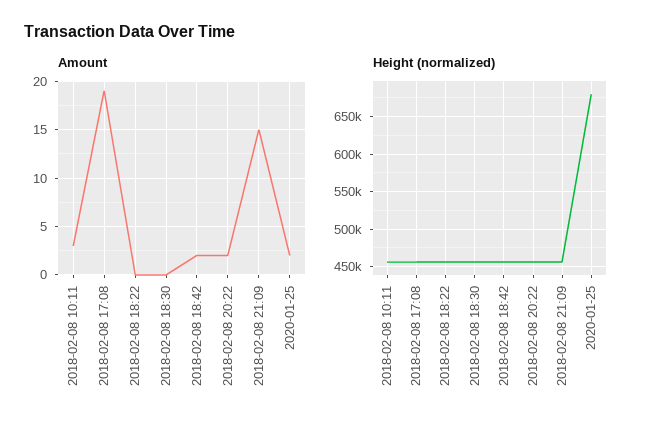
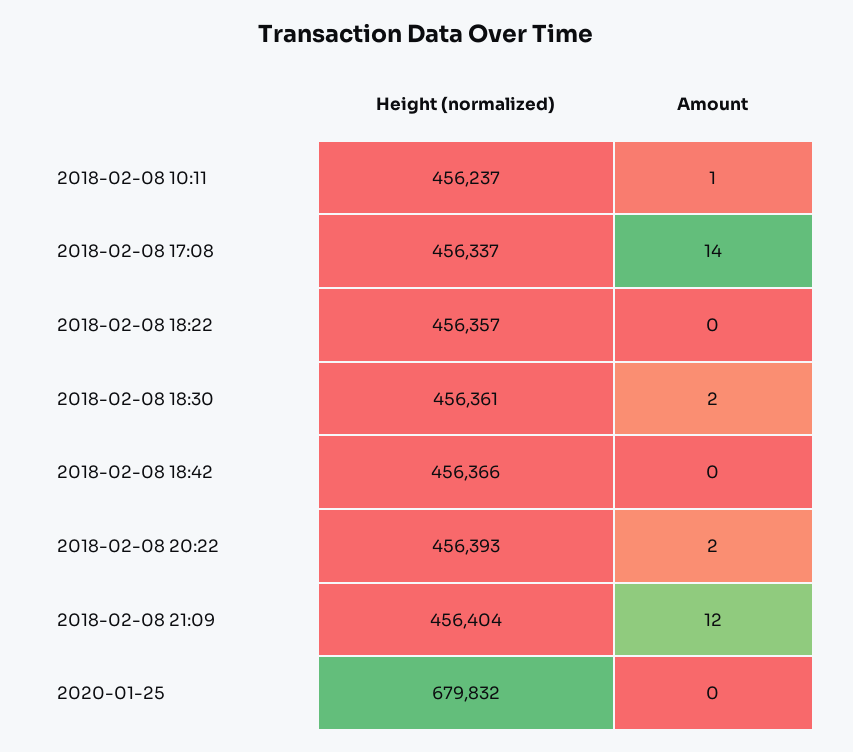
Amount, 2018-02-08 10:11: 3 -> 1
Amount, 2018-02-08 17:08: 19 -> 14
Amount, 2018-02-08 18:30: 0 -> 2
Amount, 2018-02-08 18:42: 2 -> 0
Amount, 2018-02-08 21:09: 15 -> 12
Amount, 2020-01-25: 2 -> 0

